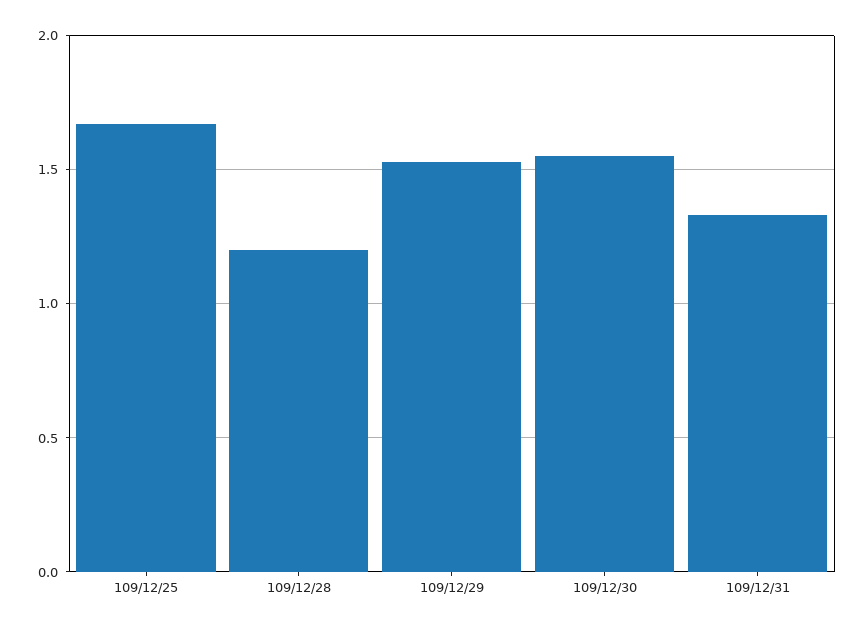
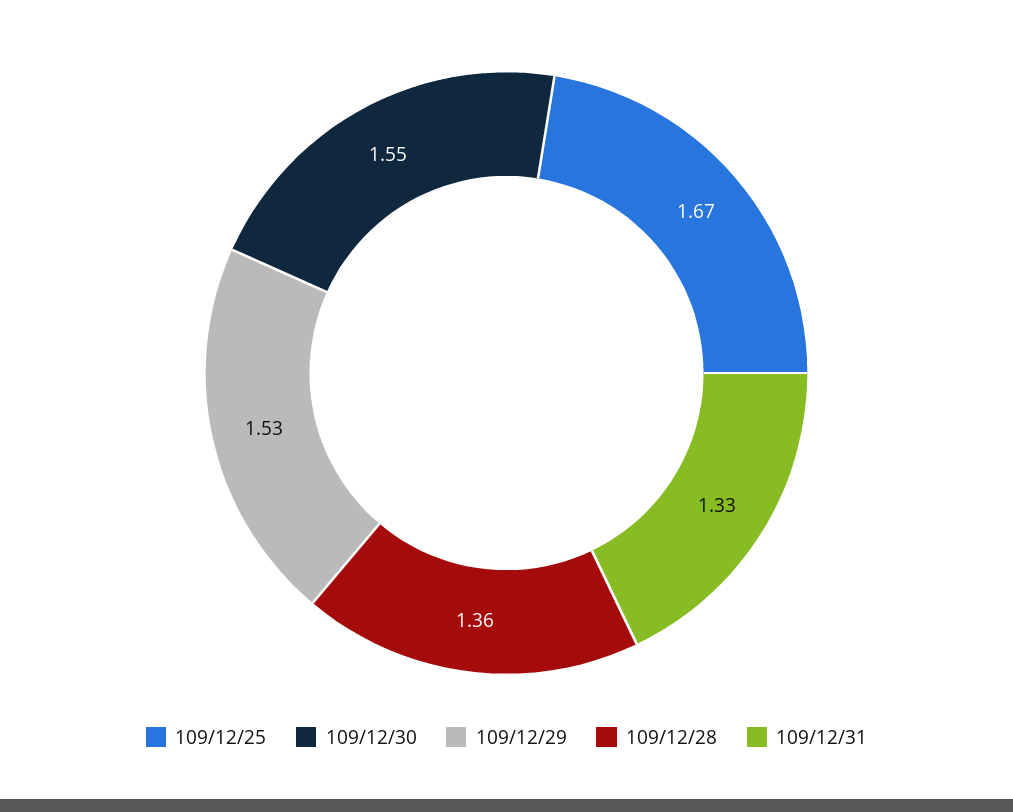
109/12/28: 1.2 -> 1.36

